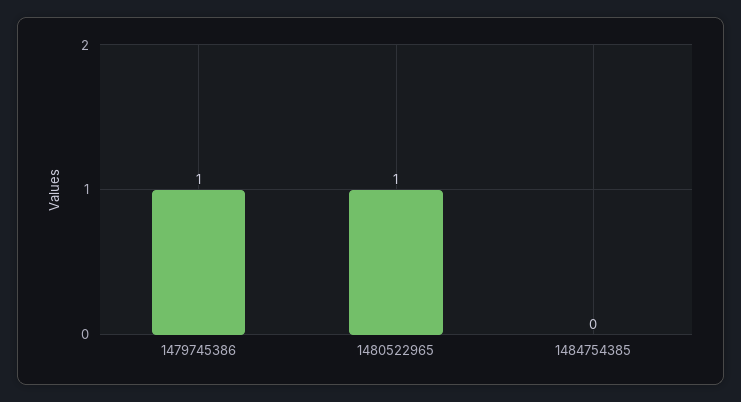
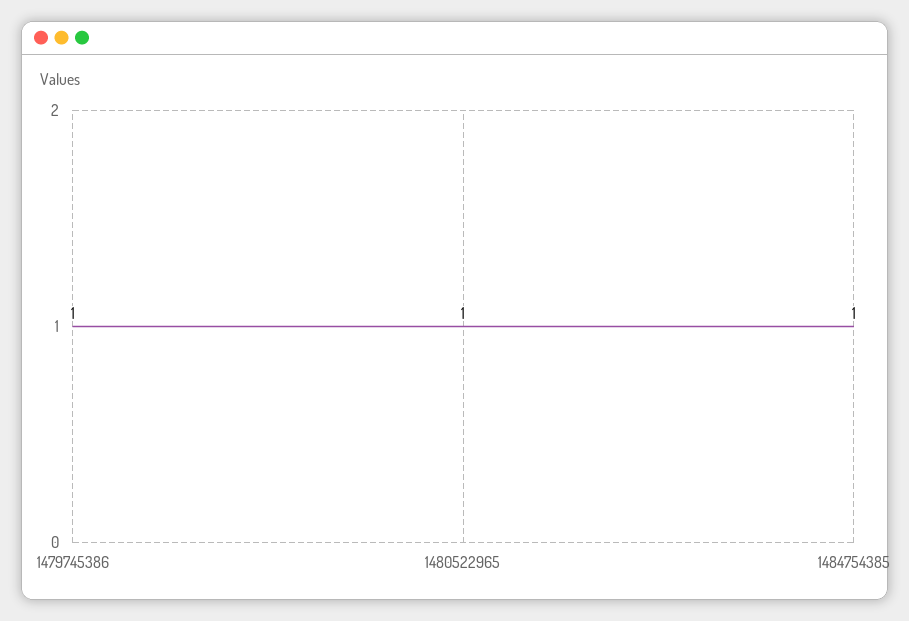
1484754385: 0 -> 1

